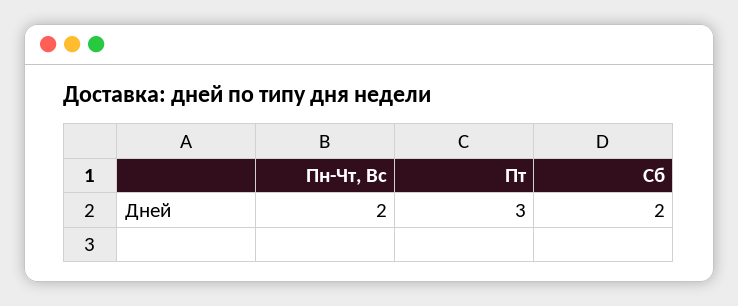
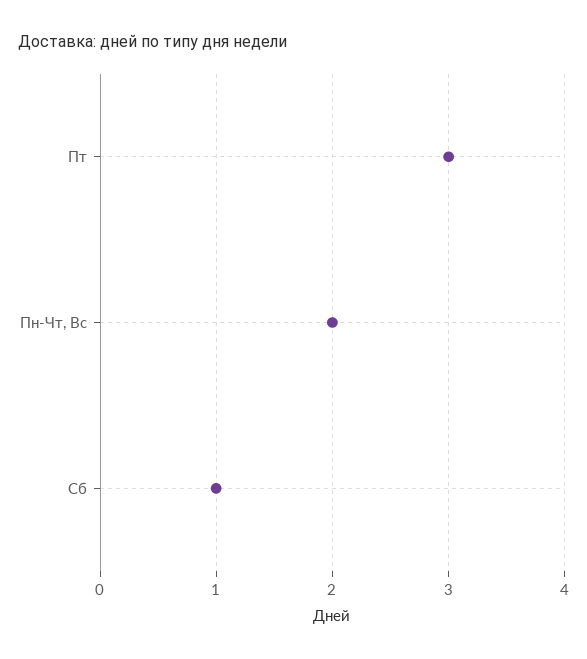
Сб: 2 -> 1

